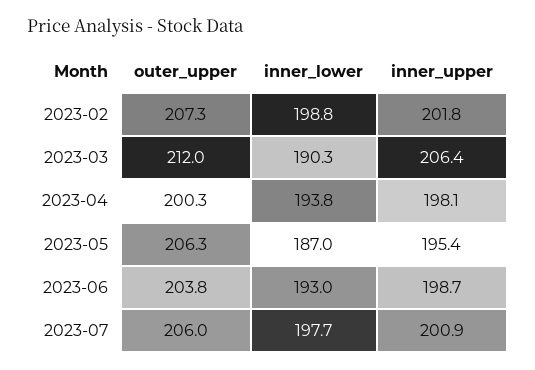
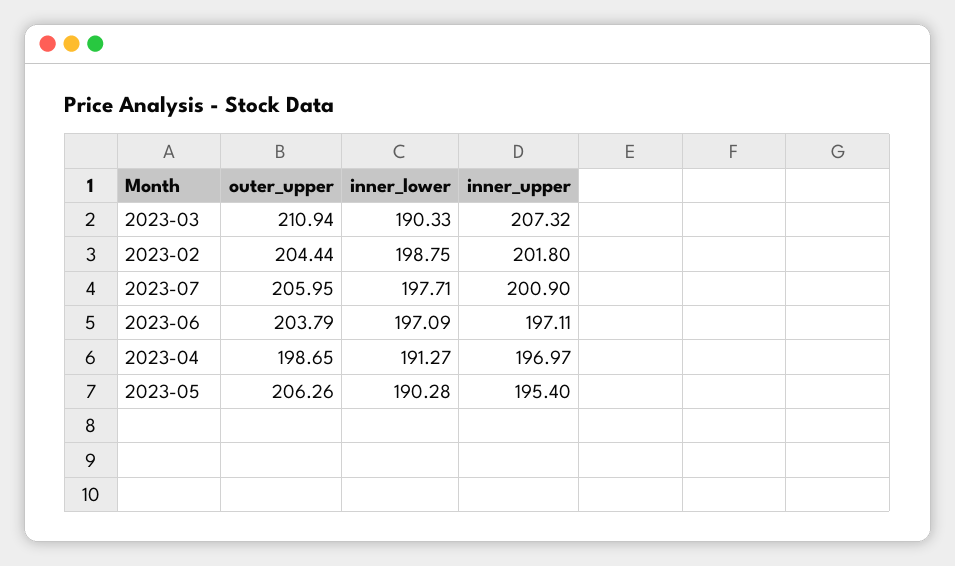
outer_upper, 2023-02: 207.3 -> 204.44
outer_upper, 2023-03: 212 -> 210.94
inner_upper, 2023-03: 206.4 -> 207.32
outer_upper, 2023-04: 200.3 -> 198.65
inner_lower, 2023-04: 193.8 -> 191.27
inner_upper, 2023-04: 198.1 -> 196.97
inner_lower, 2023-05: 187 -> 190.28
inner_lower, 2023-06: 193 -> 197.09
inner_upper, 2023-06: 198.7 -> 197.11

